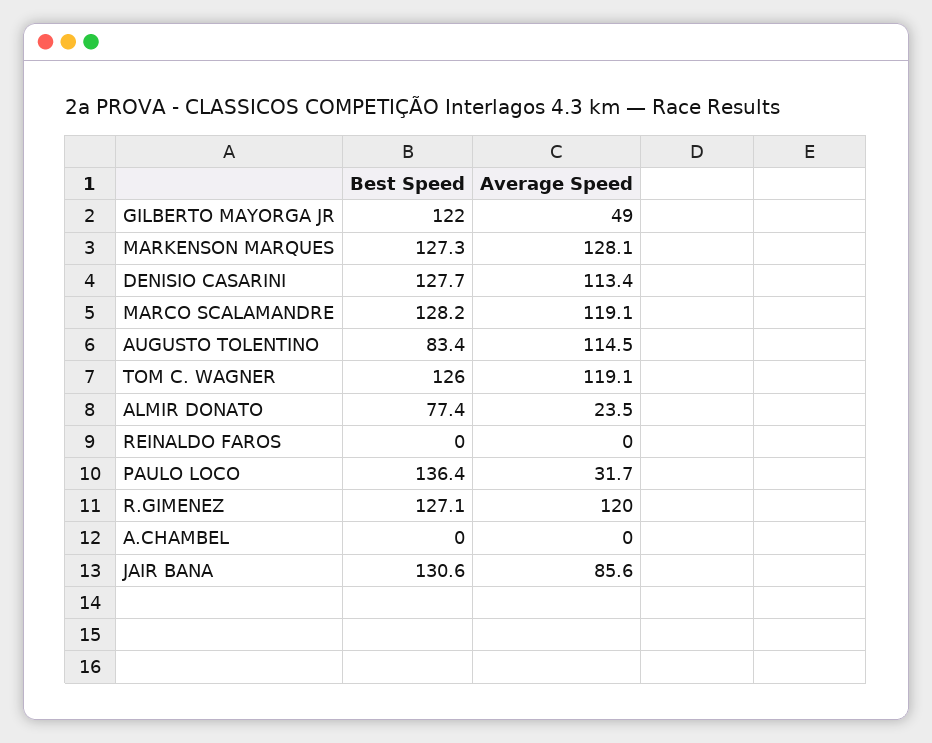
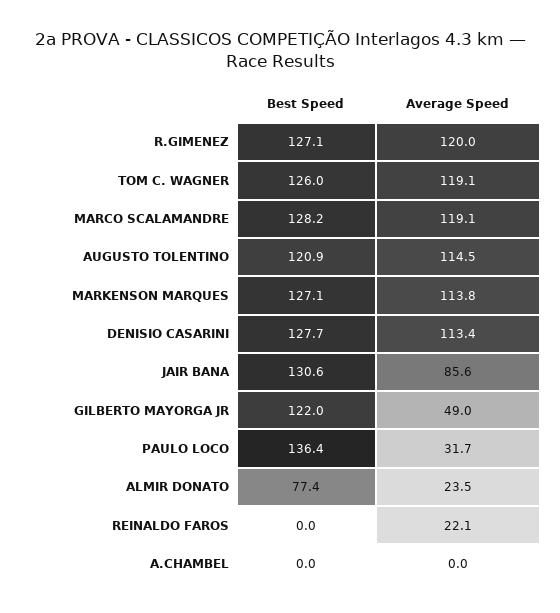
Best Speed, MARKENSON MARQUES: 127.3 -> 127.1
Average Speed, MARKENSON MARQUES: 128.1 -> 113.8
Best Speed, AUGUSTO TOLENTINO: 83.4 -> 120.9
Average Speed, REINALDO FAROS: 0 -> 22.1

